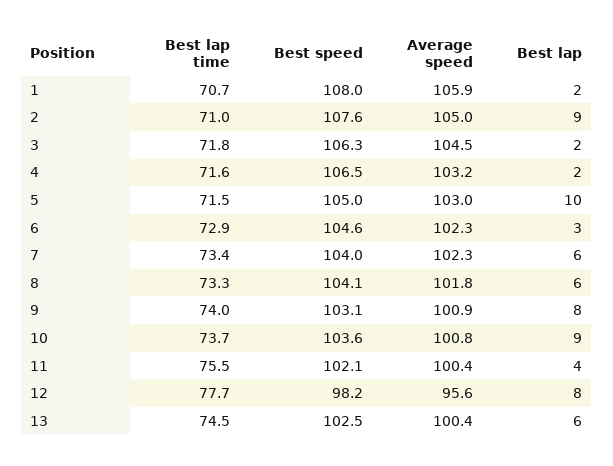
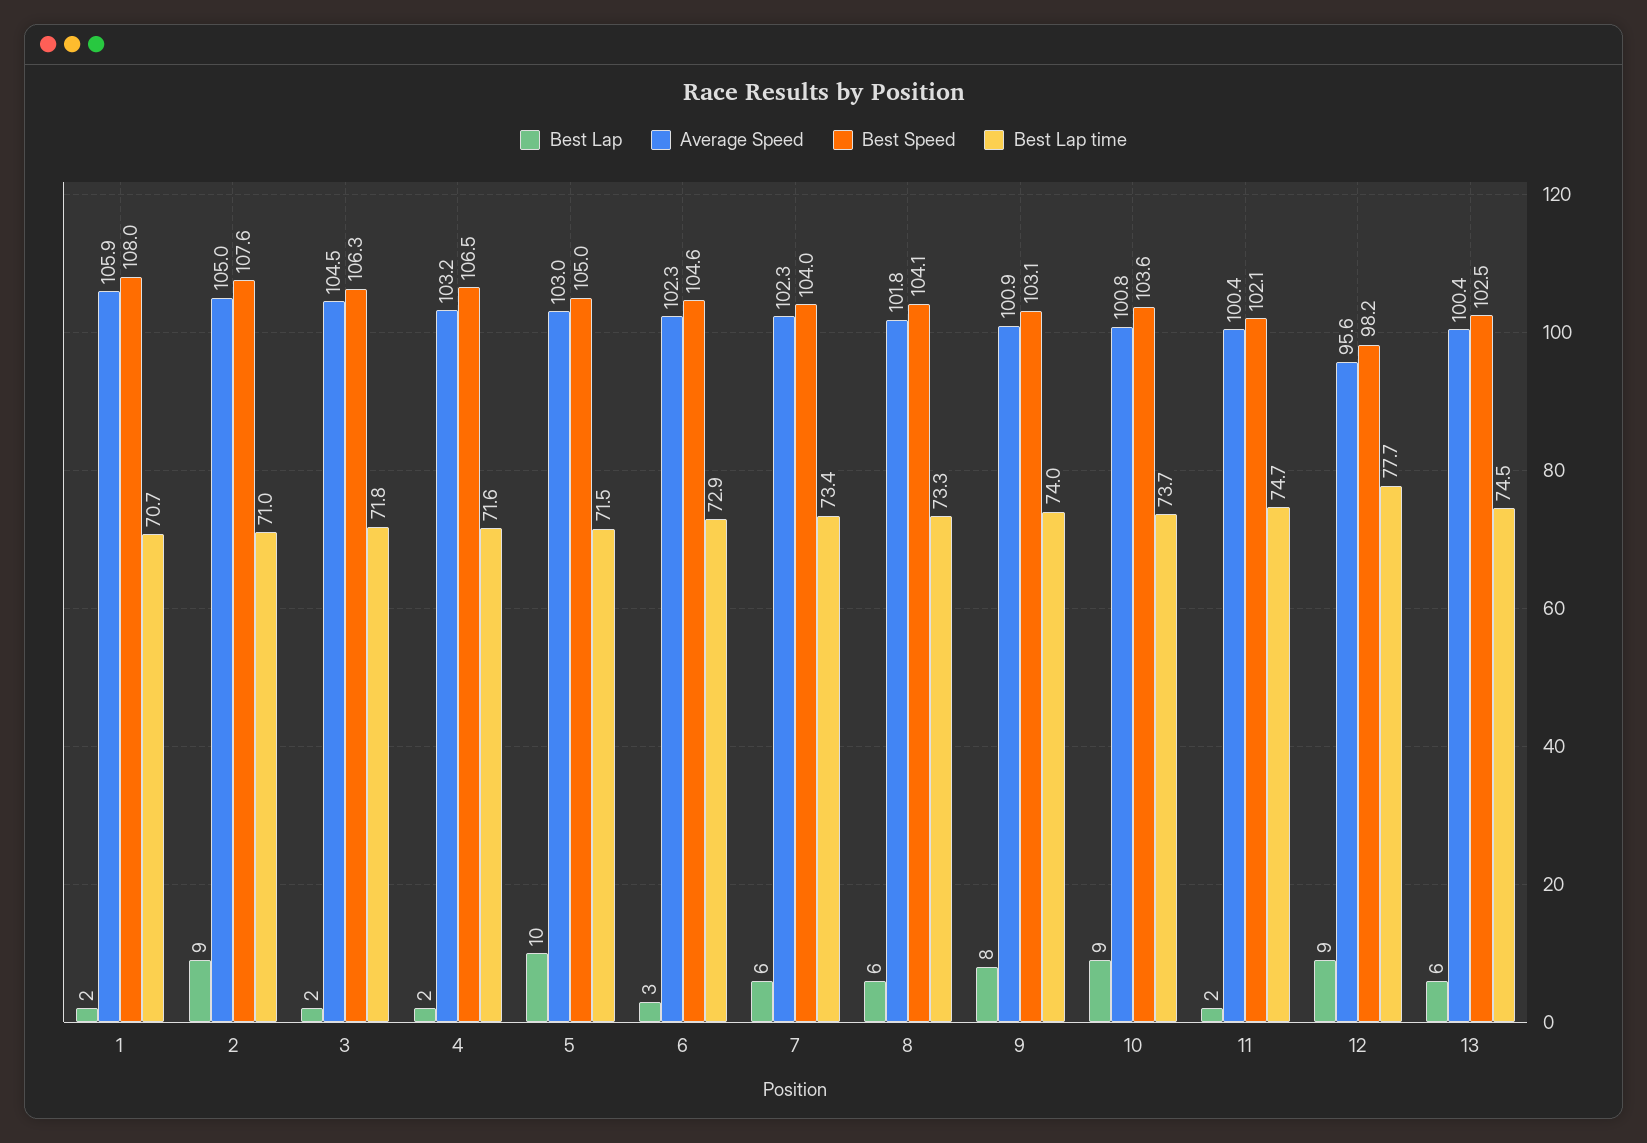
Best lap time, 11: 75.5 -> 74.7
Best lap, 11: 4 -> 2
Best lap, 12: 8 -> 9

